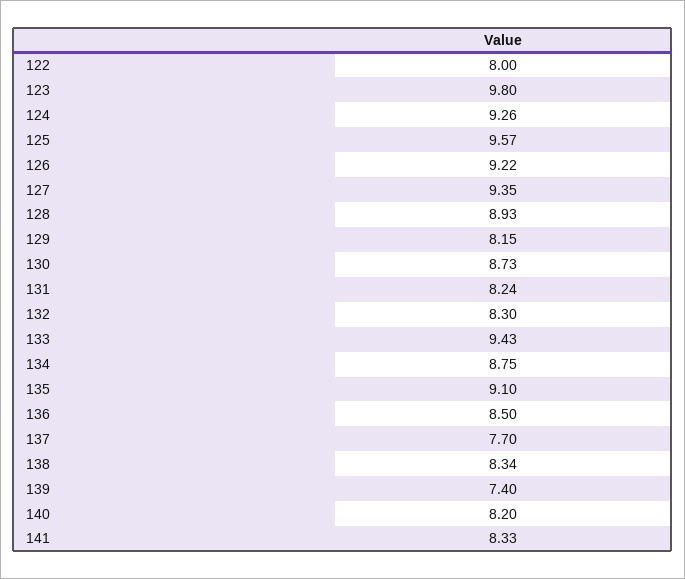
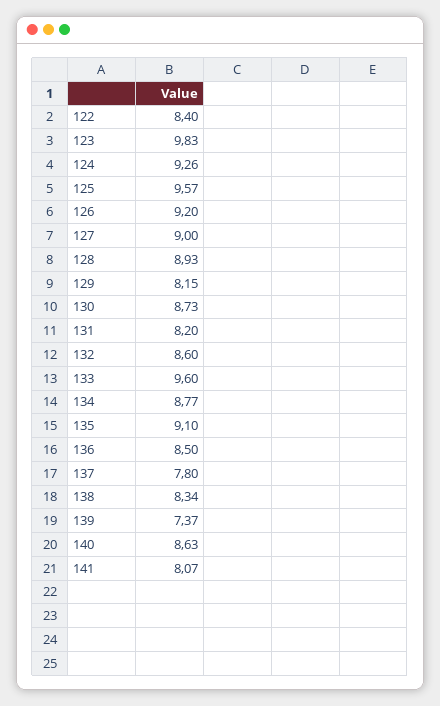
122: 8 -> 8.4
123: 9.8 -> 9.83
126: 9.22 -> 9.2
127: 9.35 -> 9
131: 8.24 -> 8.2
132: 8.3 -> 8.6
133: 9.43 -> 9.6
134: 8.75 -> 8.77
137: 7.7 -> 7.8
139: 7.4 -> 7.37
140: 8.2 -> 8.63
141: 8.33 -> 8.07

